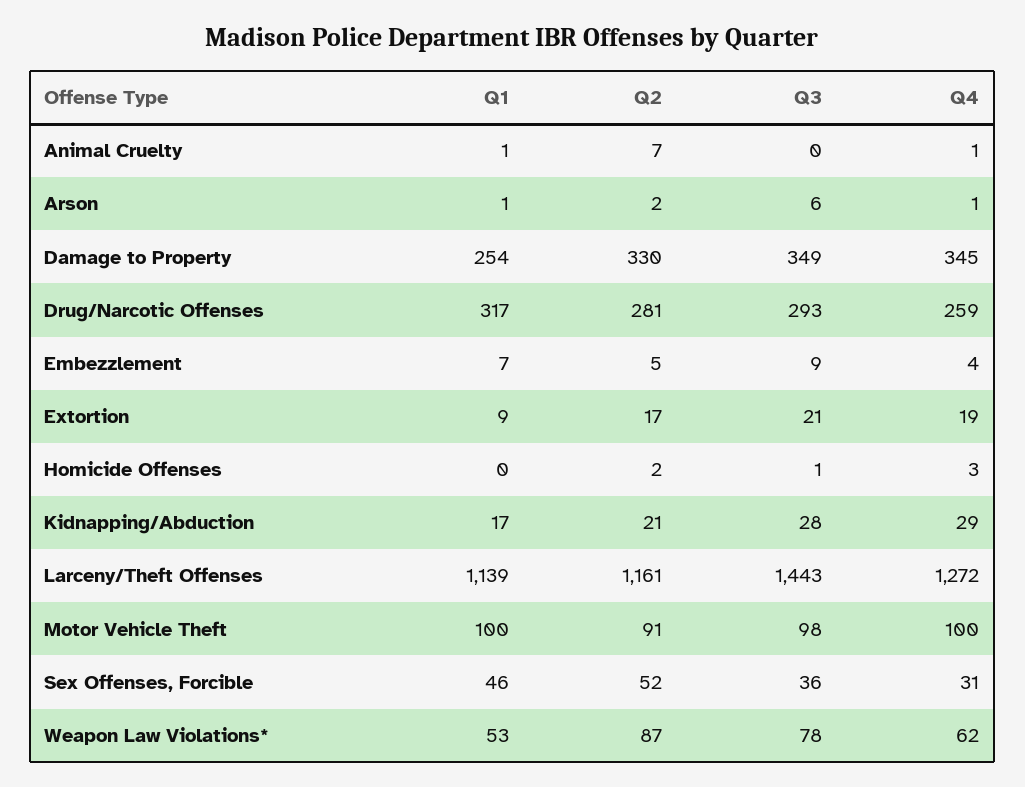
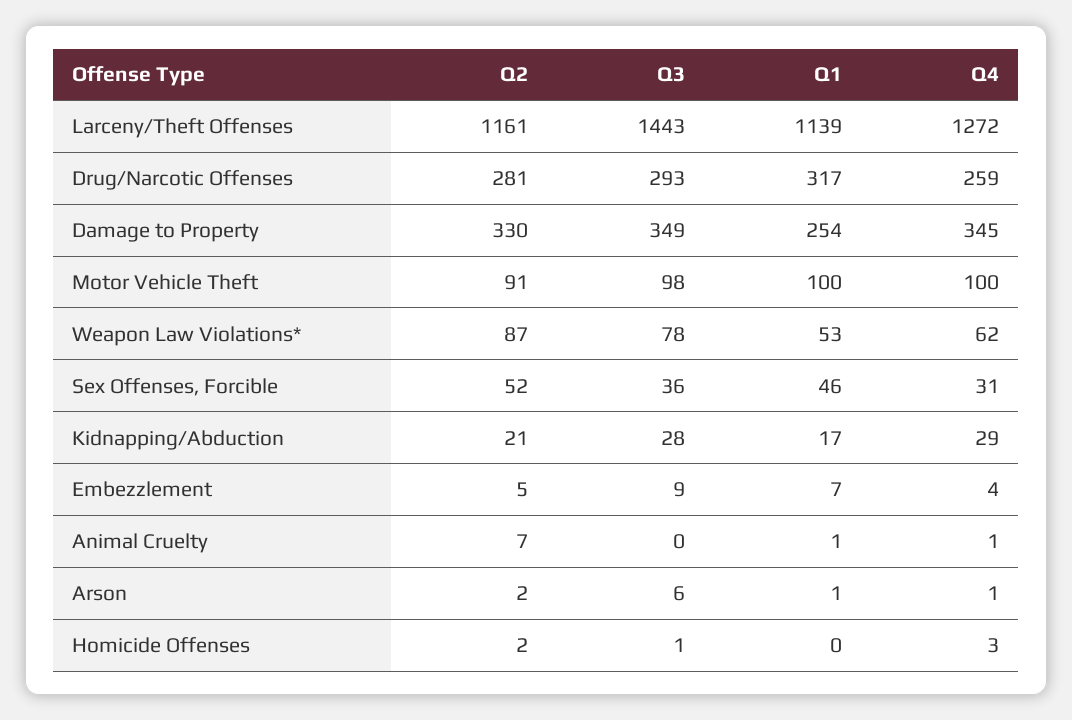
Q1, Extortion: 9 -> none
Q2, Extortion: 17 -> none
Q3, Extortion: 21 -> none
Q4, Extortion: 19 -> none

